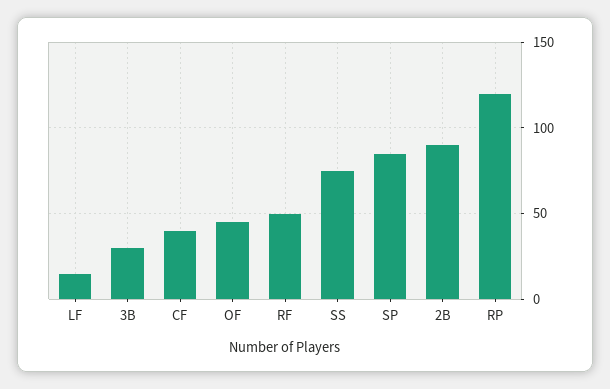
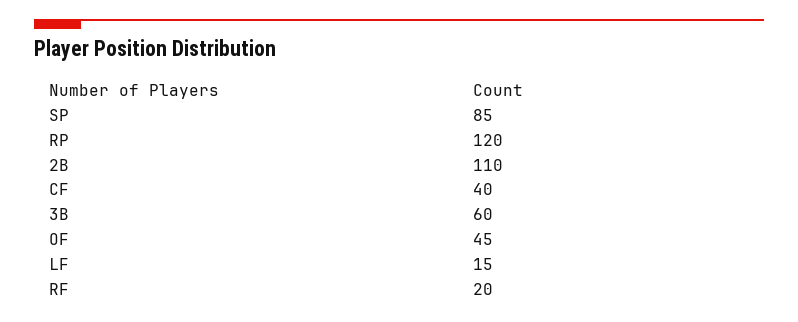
3B: 30 -> 60
RF: 50 -> 20
SS: 75 -> none
2B: 90 -> 110

